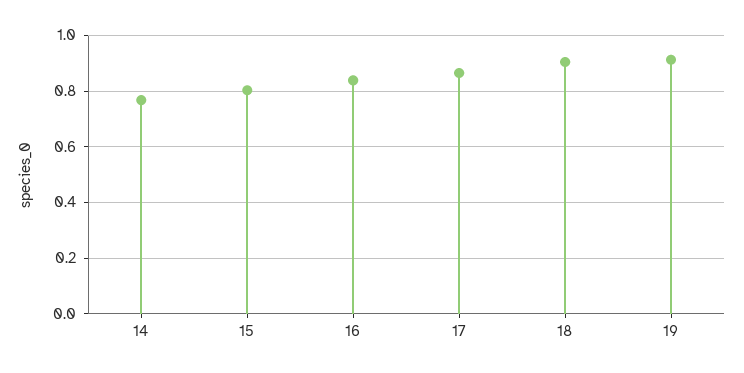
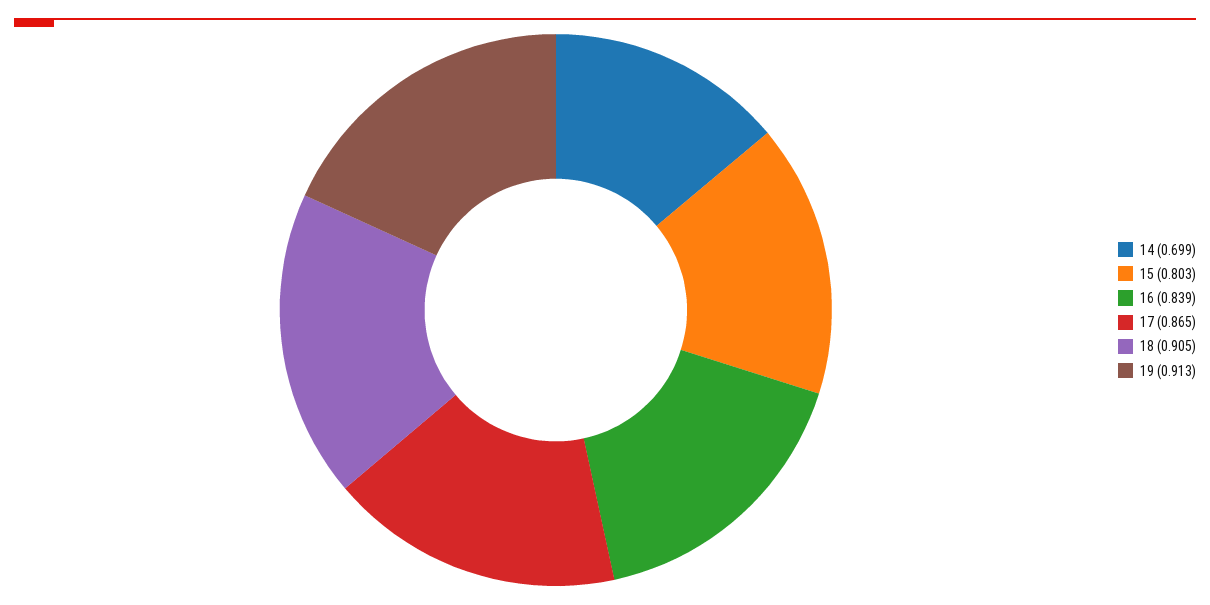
14: 0.775 -> 0.699

